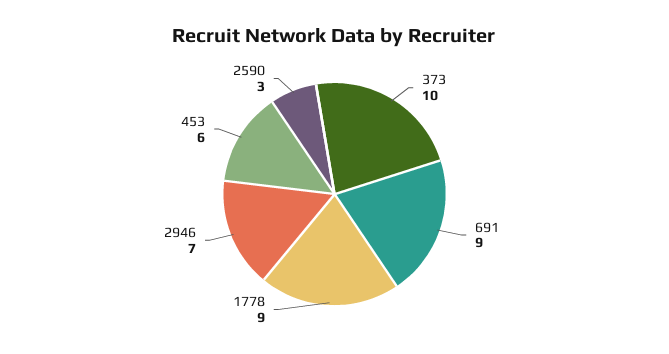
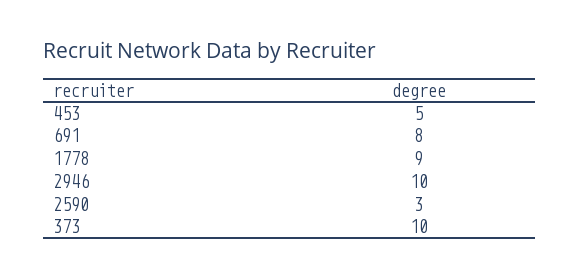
691: 9 -> 8
2946: 7 -> 10
453: 6 -> 5

